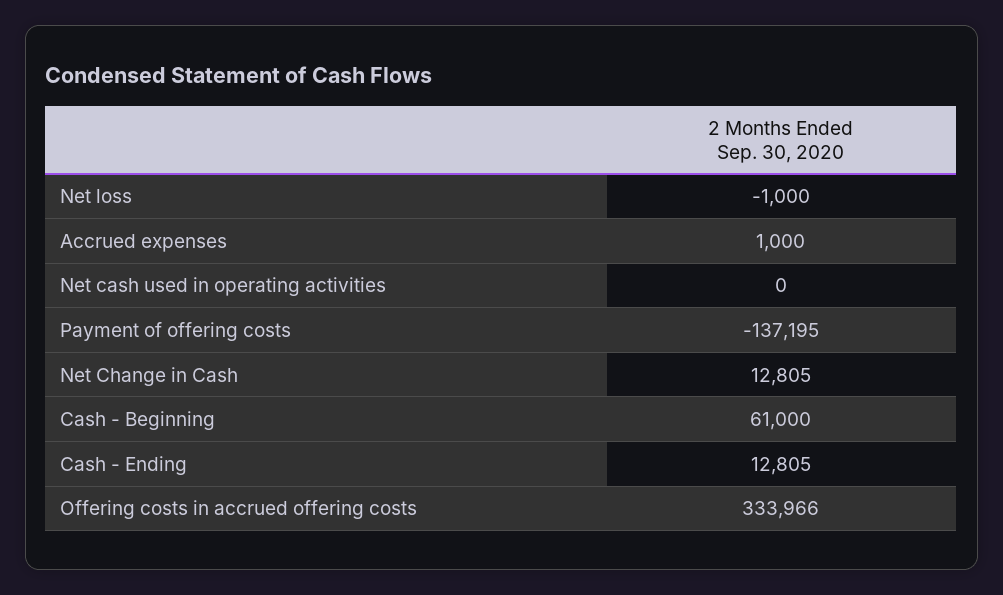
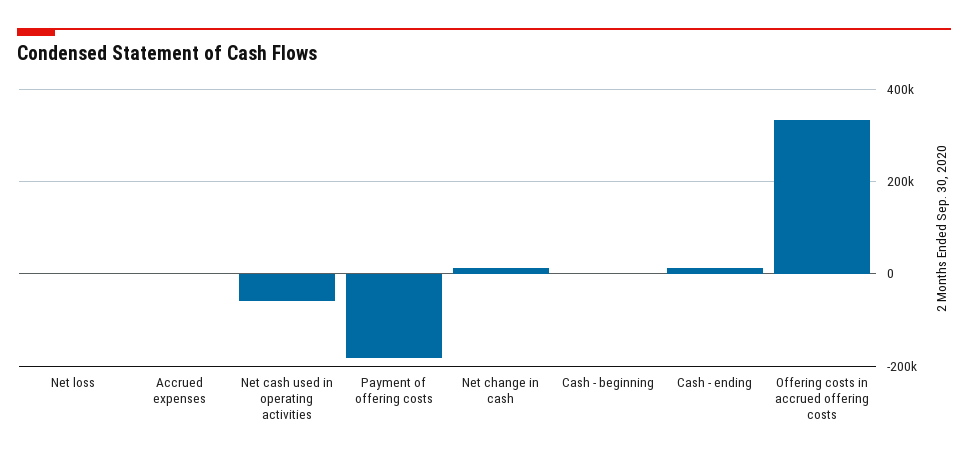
Net cash used in operating activities: 0 -> -60000
Payment of offering costs: -137195 -> -180000
Cash - Beginning: 61000 -> 0

